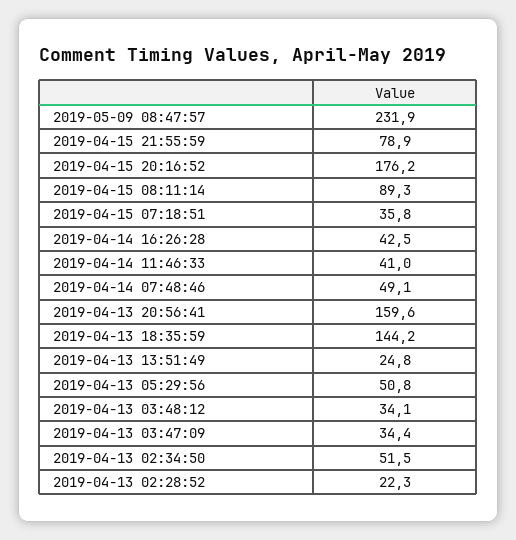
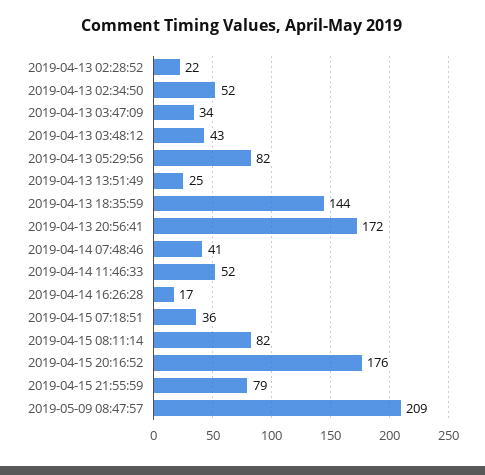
2019-05-09 08:47:57: 231.9 -> 209
2019-04-15 08:11:14: 89.3 -> 82
2019-04-14 16:26:28: 42.5 -> 17
2019-04-14 11:46:33: 41 -> 52
2019-04-14 07:48:46: 49.1 -> 41
2019-04-13 20:56:41: 159.6 -> 172
2019-04-13 05:29:56: 50.8 -> 82
2019-04-13 03:48:12: 34.1 -> 43

